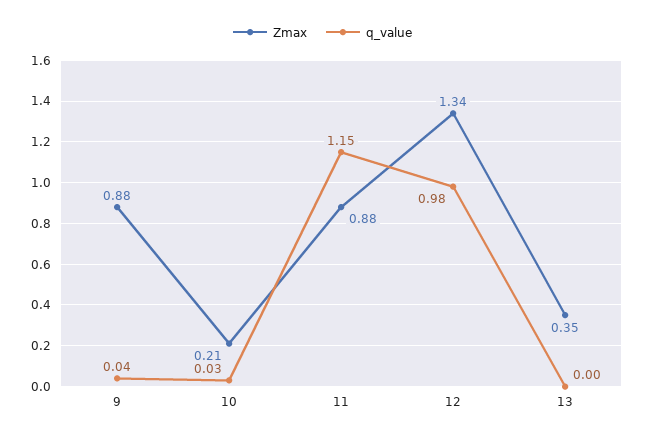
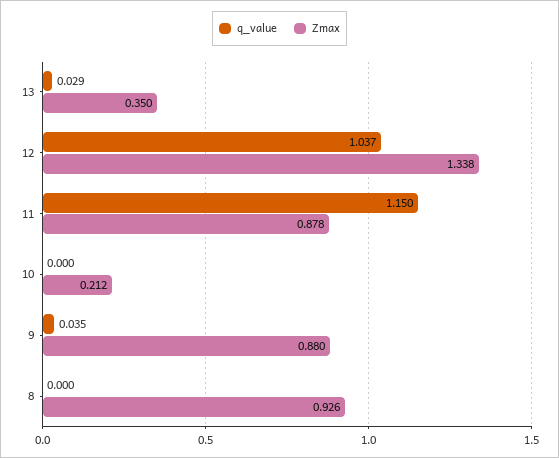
q_value, 10: 0.03 -> 0
q_value, 12: 0.98 -> 1.037
q_value, 13: 0 -> 0.029
q_value, 8: none -> 0
Zmax, 8: none -> 0.926

